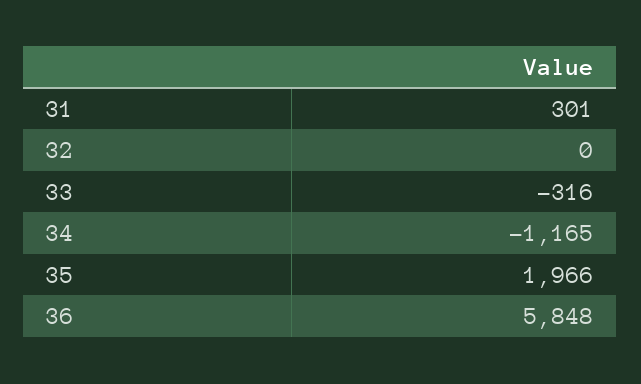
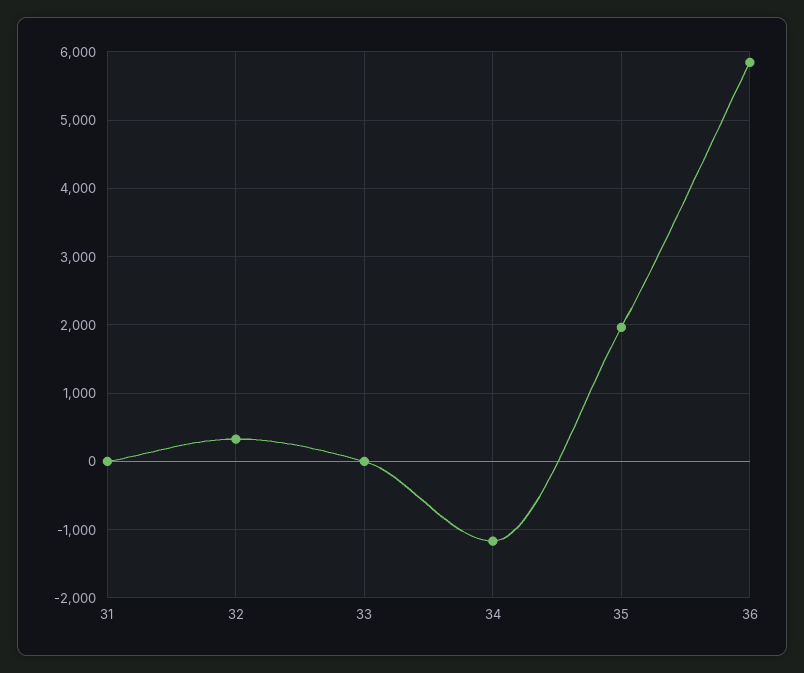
31: 301 -> 0
32: 0 -> 300
33: -316 -> 0

